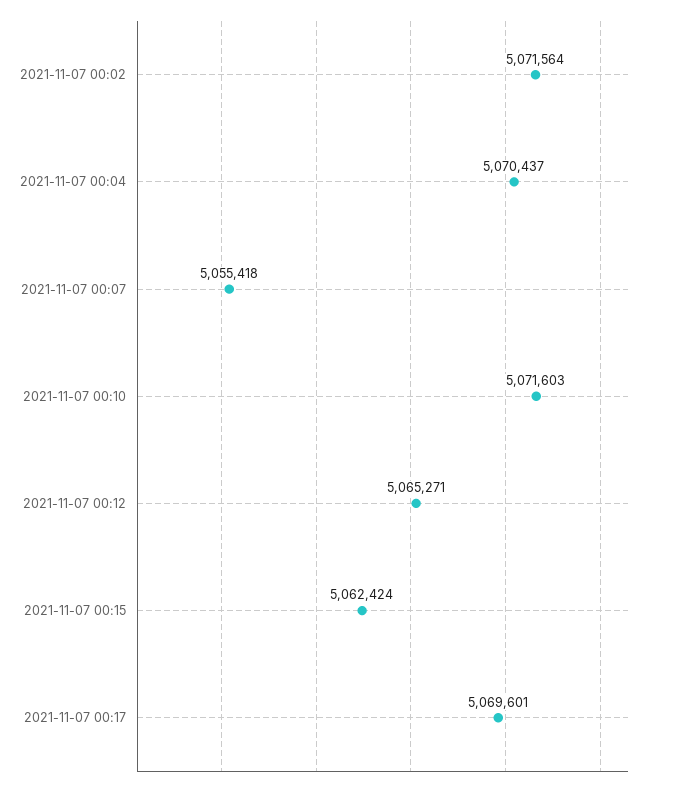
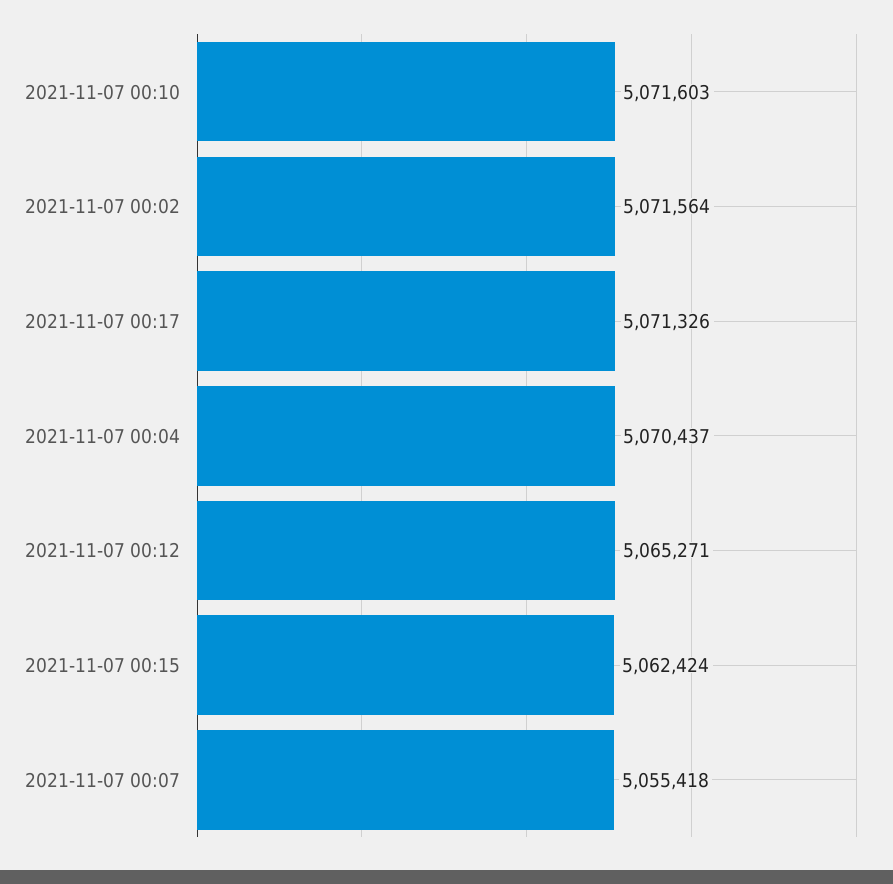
2021-11-07 00:17: 5069601 -> 5071326

